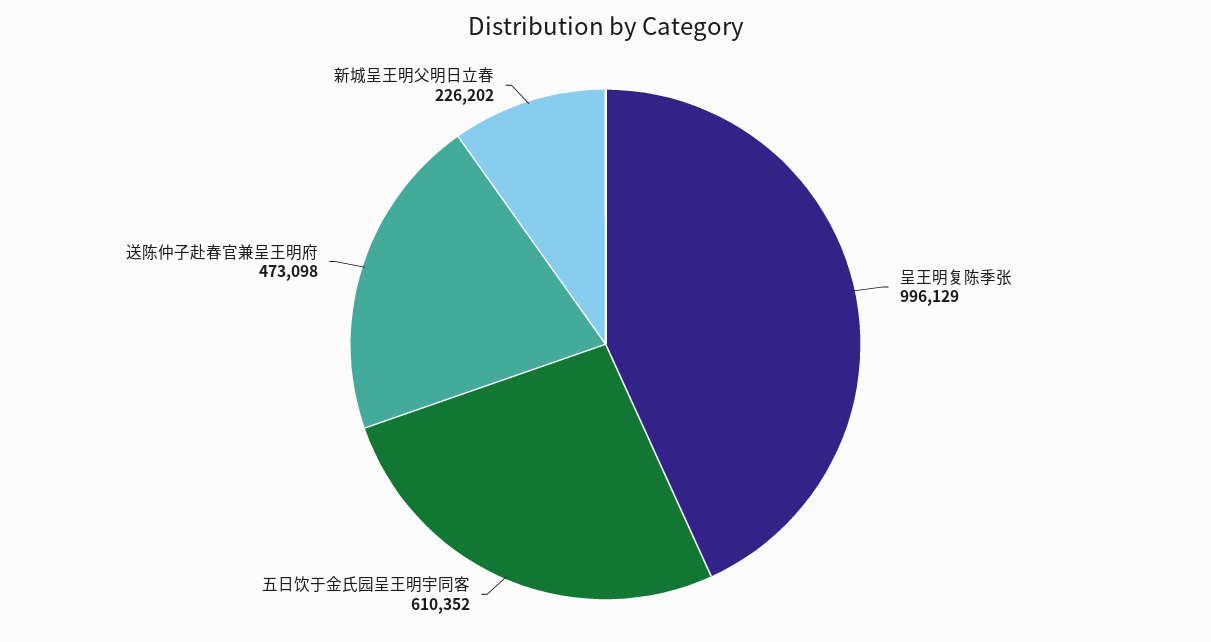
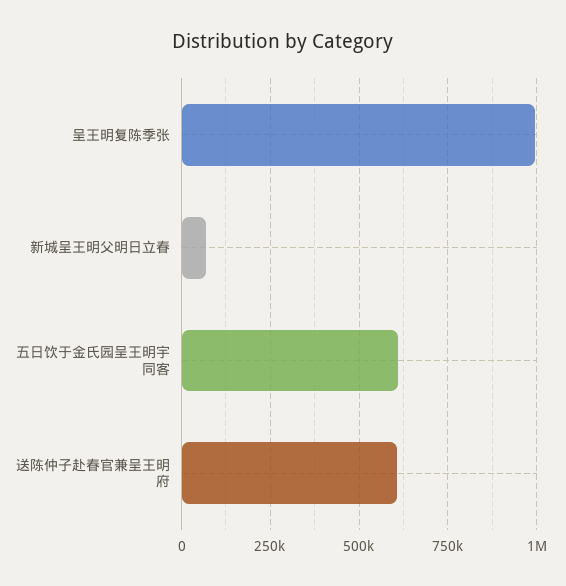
送陈仲子赴春官兼呈王明府: 473098 -> 600000
新城呈王明父明日立春: 226202 -> 75000

